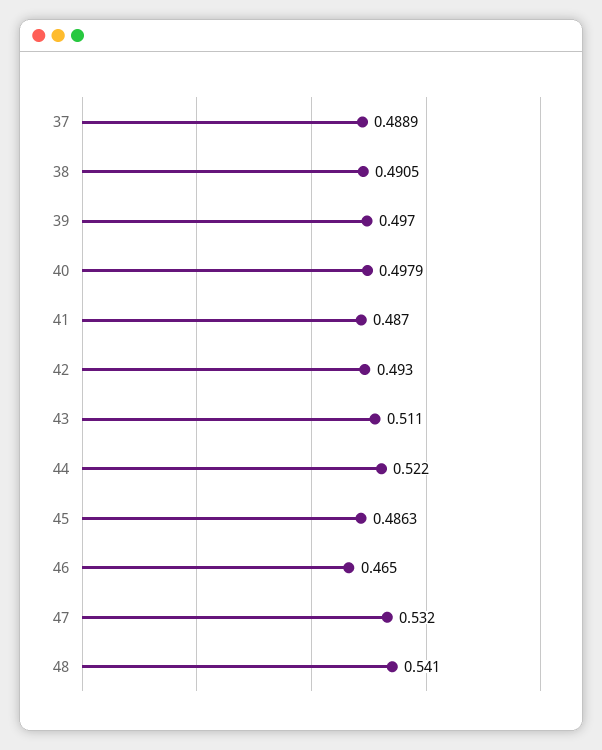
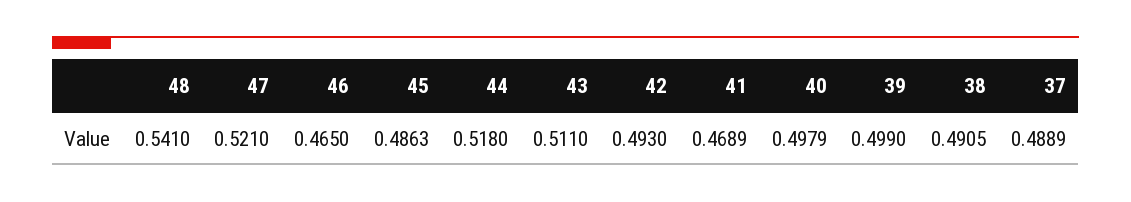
39: 0.497 -> 0.499
41: 0.487 -> 0.4689
44: 0.522 -> 0.518
47: 0.532 -> 0.521

